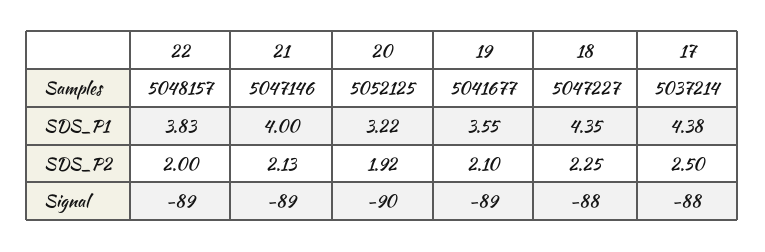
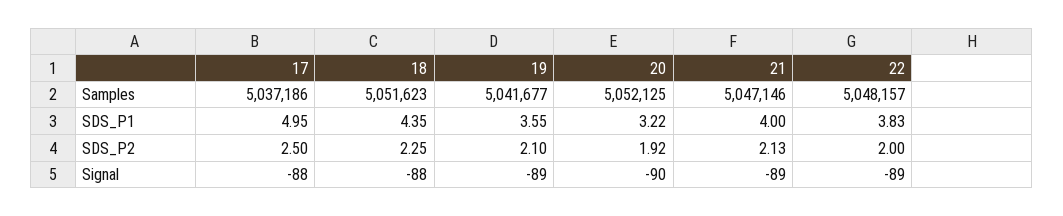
18, Samples: 5047227 -> 5051623
17, Samples: 5037214 -> 5037186
17, SDS_P1: 4.38 -> 4.95

